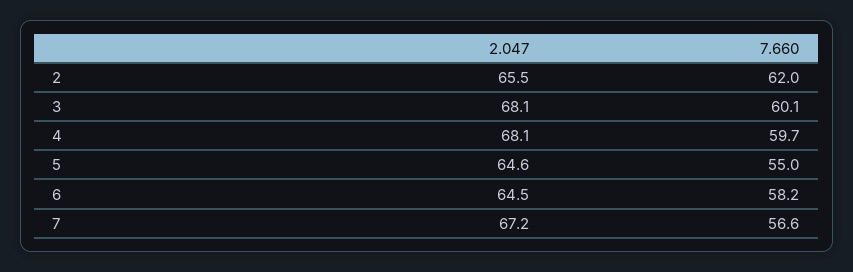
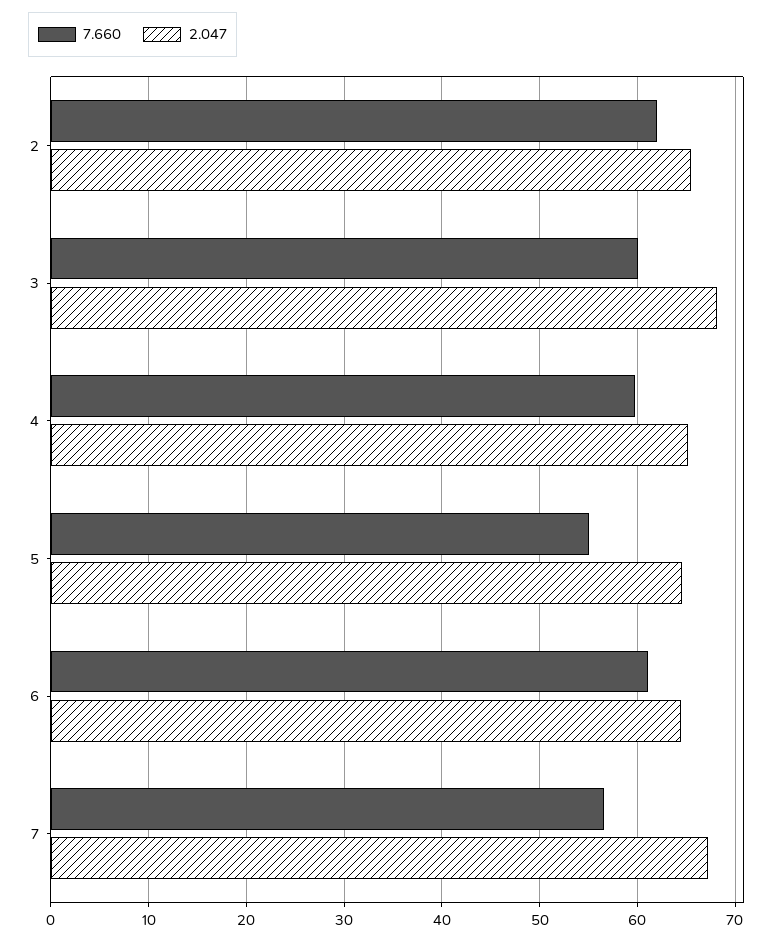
2.047, 4: 68.1 -> 65
7.660, 6: 58.2 -> 61

